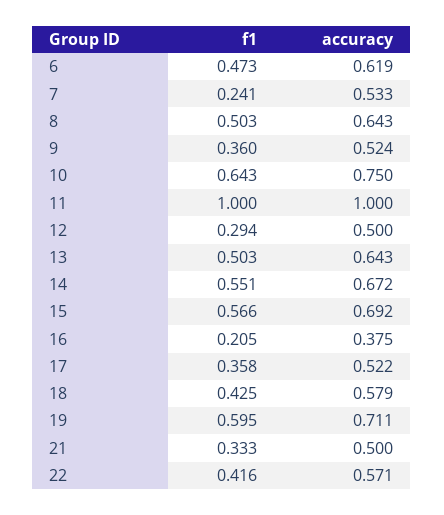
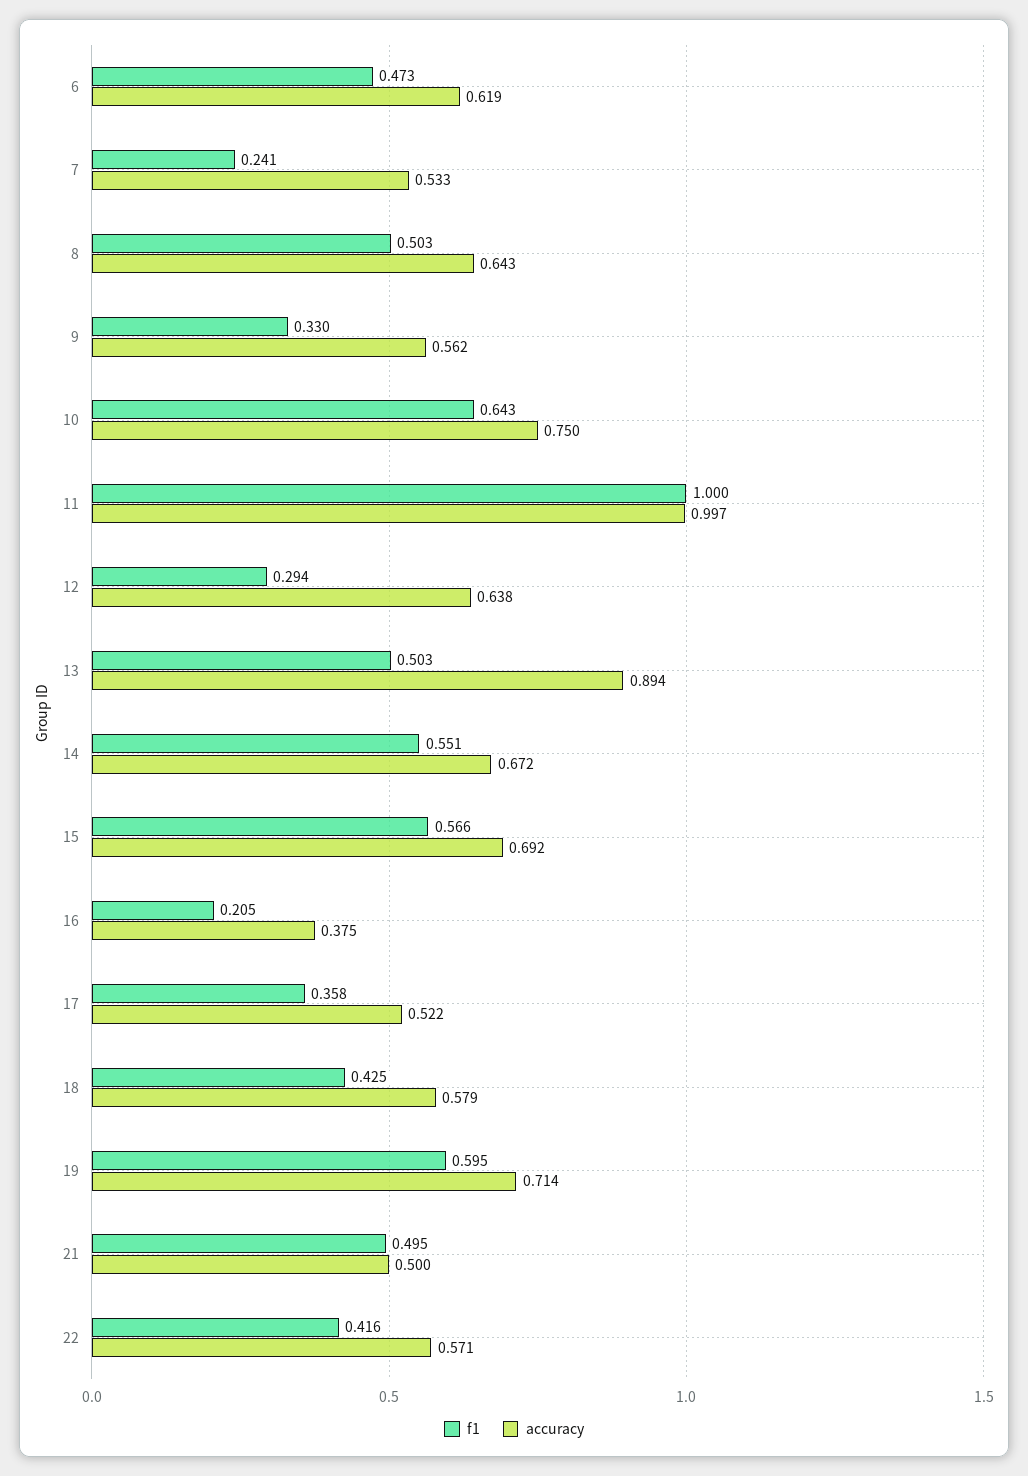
f1, 9: 0.36 -> 0.33
accuracy, 9: 0.524 -> 0.562
accuracy, 11: 1 -> 0.997
accuracy, 12: 0.5 -> 0.638
accuracy, 13: 0.643 -> 0.894
accuracy, 19: 0.711 -> 0.714
f1, 21: 0.333 -> 0.495

